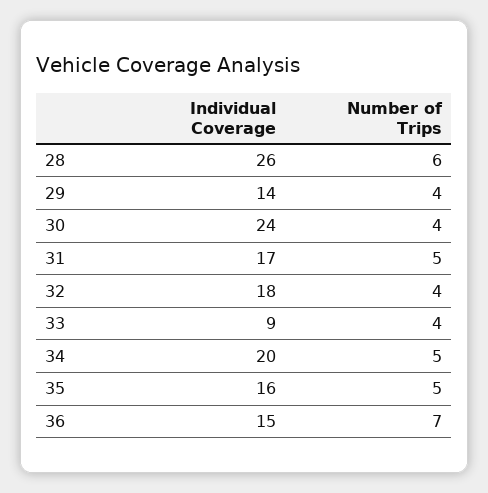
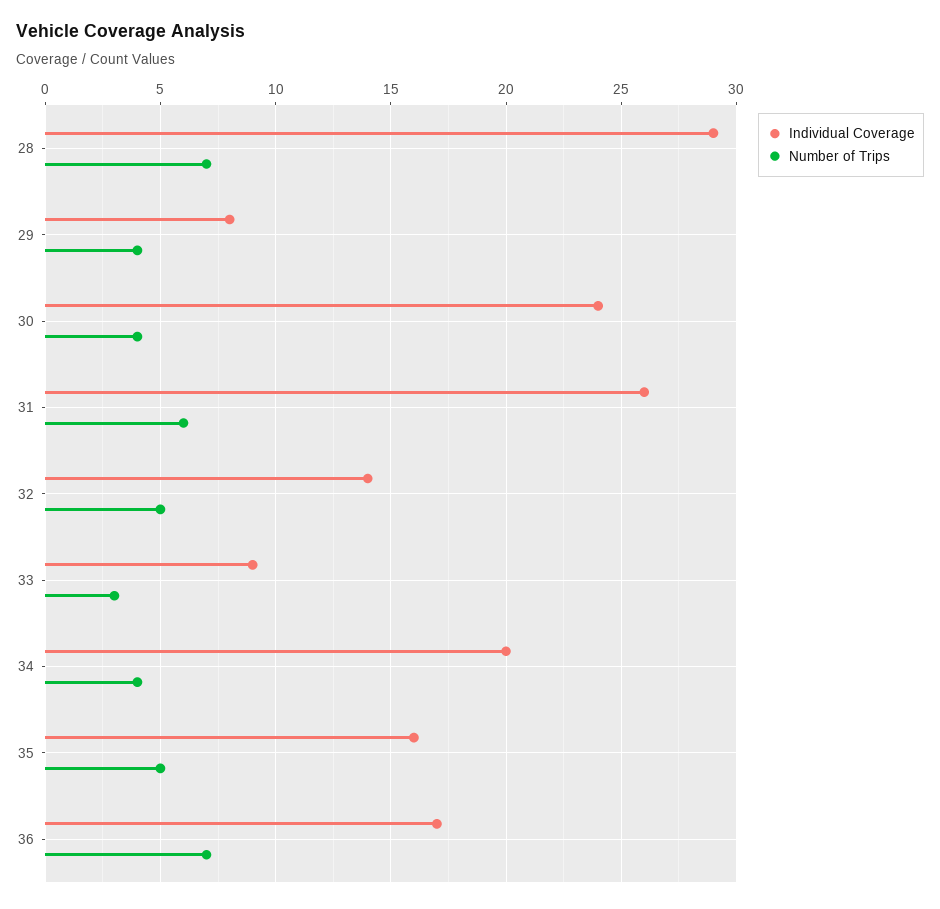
Individual Coverage, 28: 26 -> 29
Number of Trips, 28: 6 -> 7
Individual Coverage, 29: 14 -> 8
Individual Coverage, 31: 17 -> 26
Number of Trips, 31: 5 -> 6
Individual Coverage, 32: 18 -> 14
Number of Trips, 32: 4 -> 5
Number of Trips, 33: 4 -> 3
Number of Trips, 34: 5 -> 4
Individual Coverage, 36: 15 -> 17

